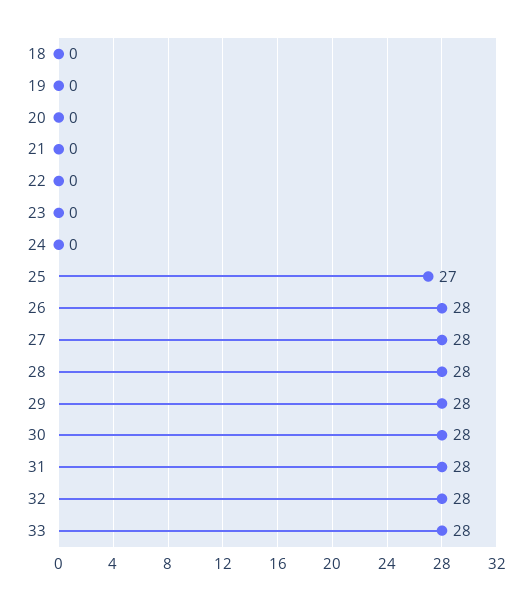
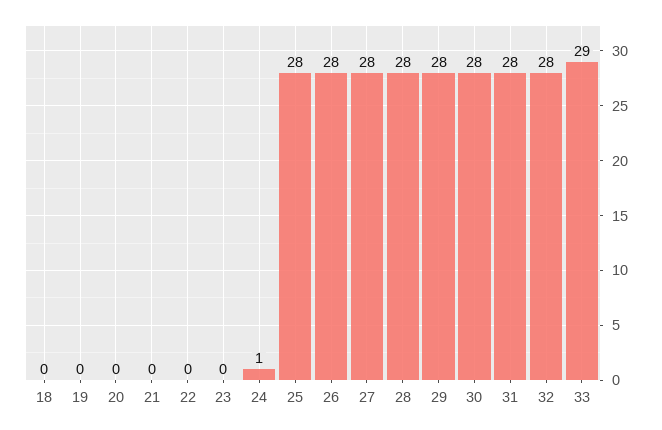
24: 0 -> 1
25: 27 -> 28
33: 28 -> 29

